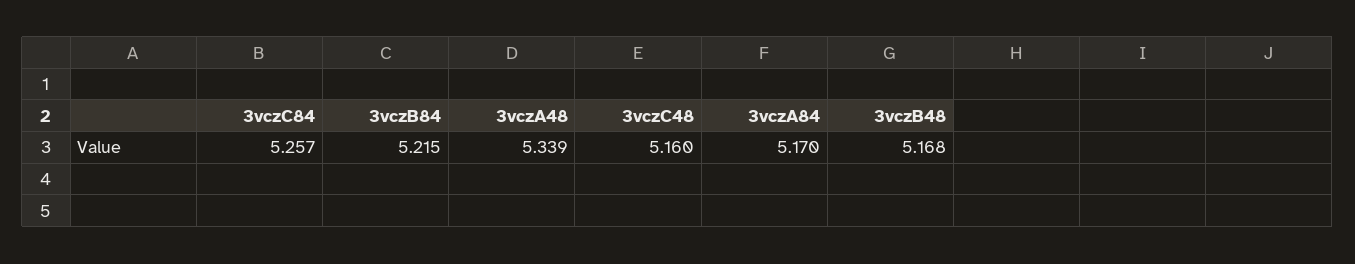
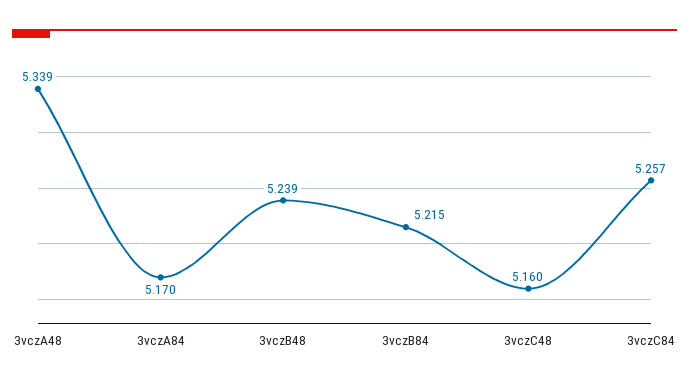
3vczB48: 5.168 -> 5.239

